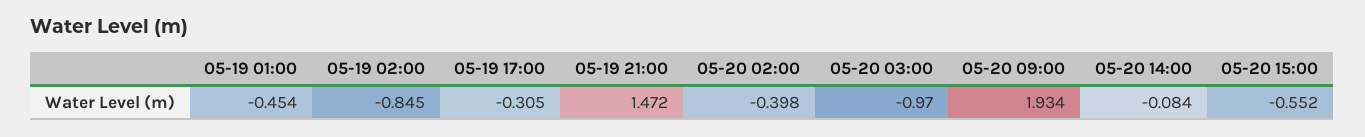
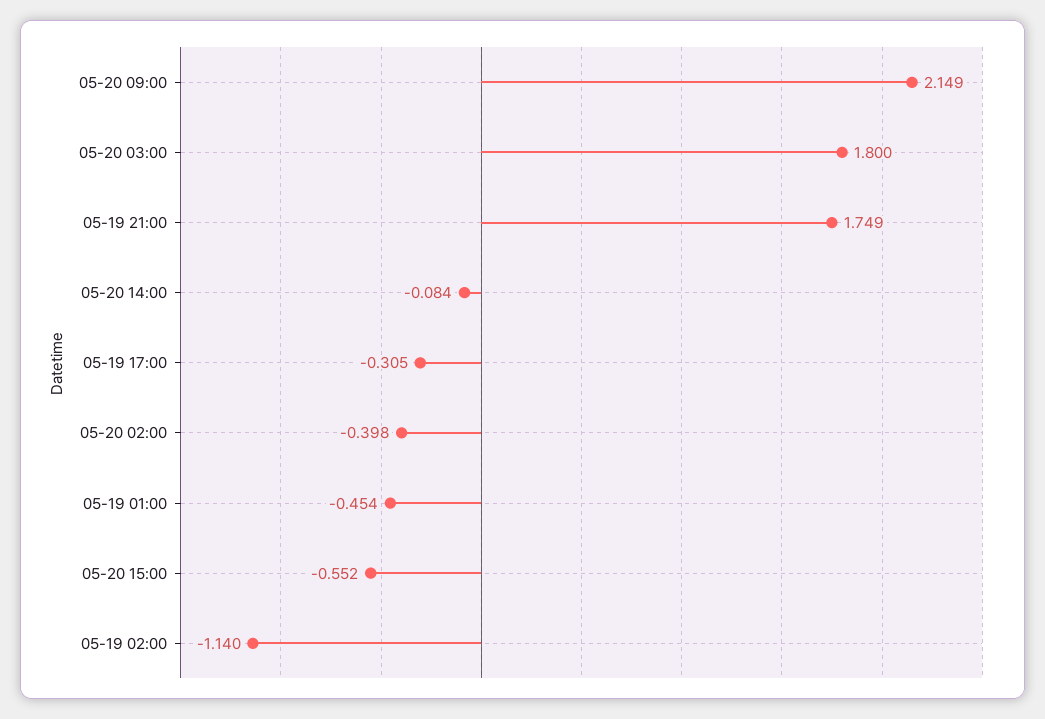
05-19 02:00: -0.845 -> -1.14
05-19 21:00: 1.472 -> 1.749
05-20 03:00: -0.97 -> 1.8
05-20 09:00: 1.934 -> 2.149

